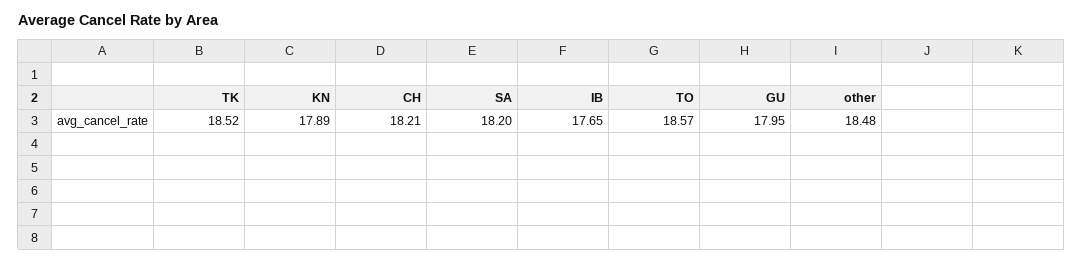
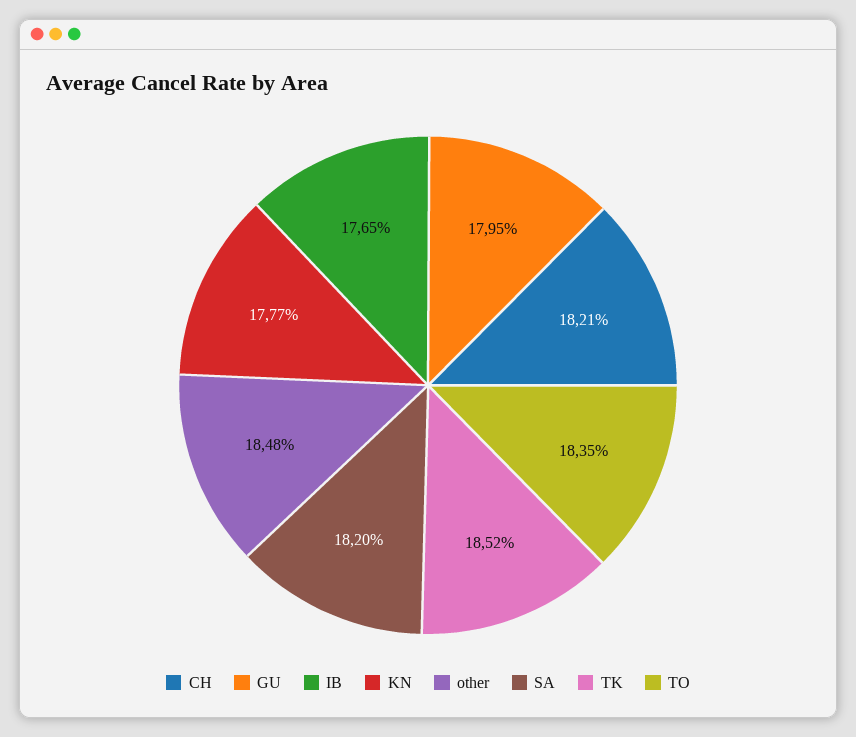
KN: 17.89 -> 17.77
TO: 18.57 -> 18.35

